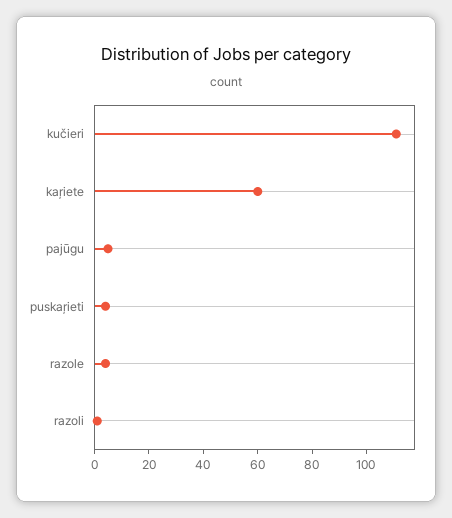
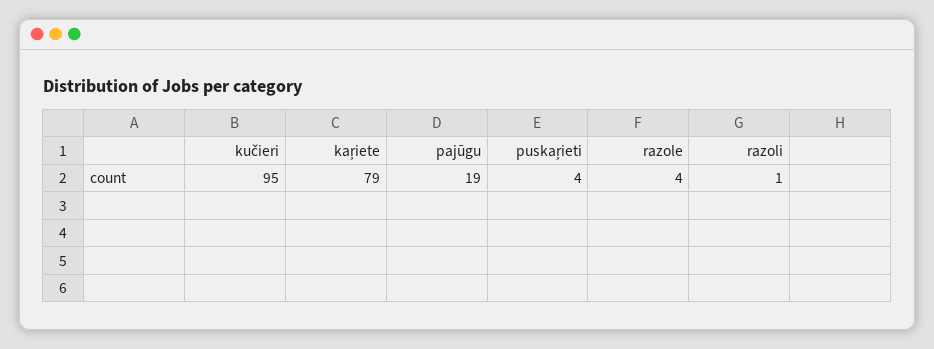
kučieri: 110 -> 95
kaŗiete: 60 -> 79
pajūgu: 5 -> 19

